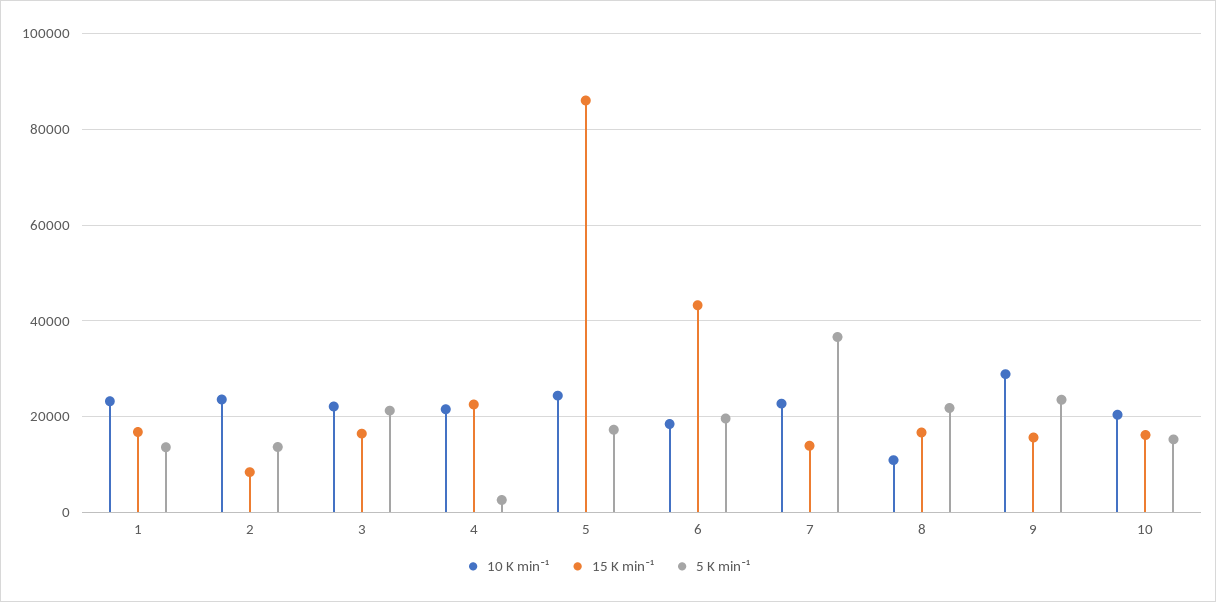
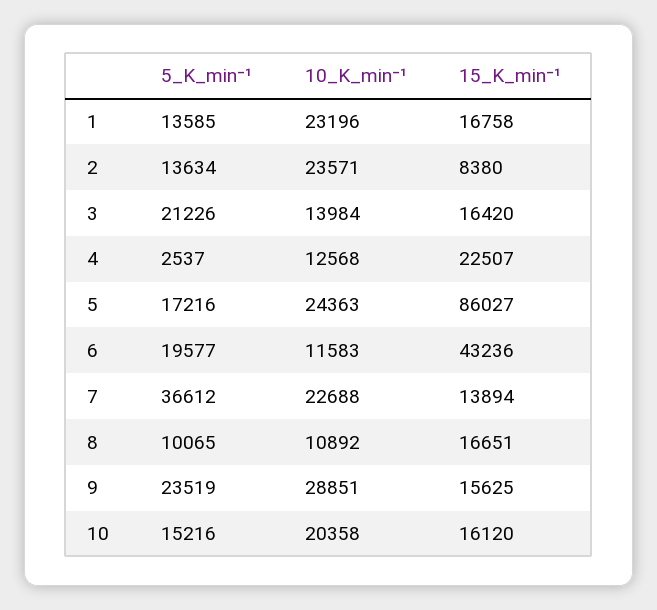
10 K min⁻¹, 3: 22000 -> 13984
10 K min⁻¹, 4: 22000 -> 12568
10 K min⁻¹, 6: 18000 -> 11583
5 K min⁻¹, 8: 22000 -> 10065

